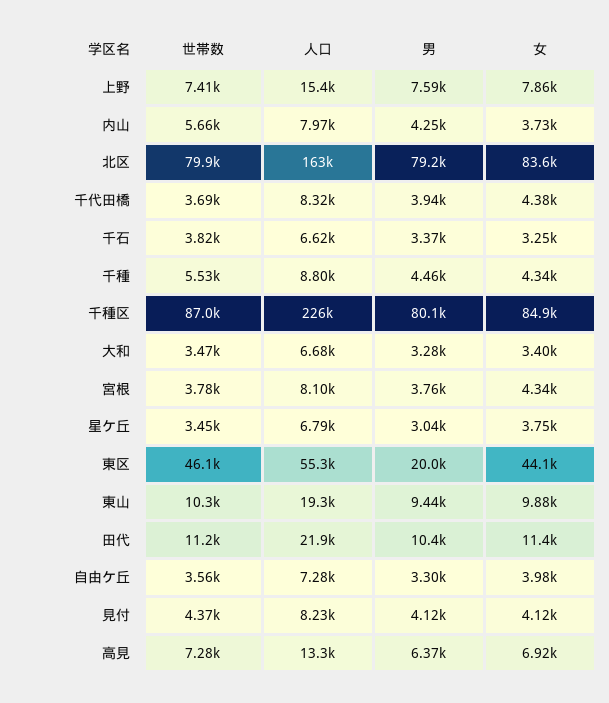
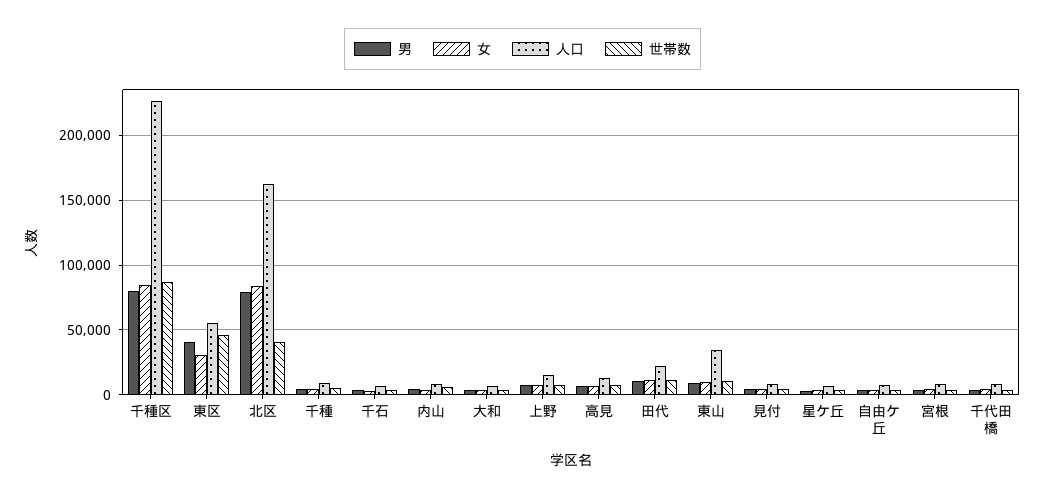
世帯数, 北区: 79900 -> 40000
男, 東区: 20000 -> 40000
女, 東区: 44100 -> 30000
人口, 東山: 19300 -> 35000

